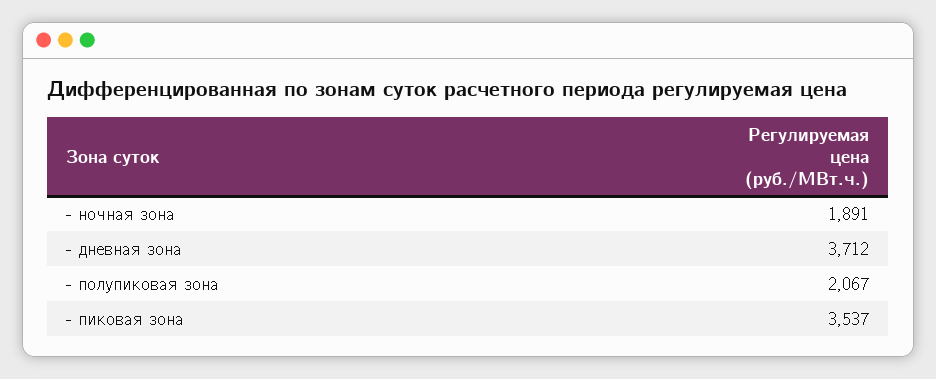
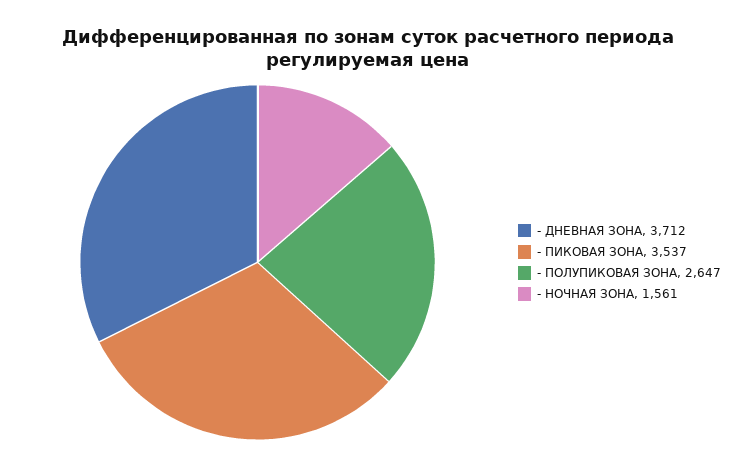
- ночная зона: 1891 -> 1561
- полупиковая зона: 2067 -> 2647

